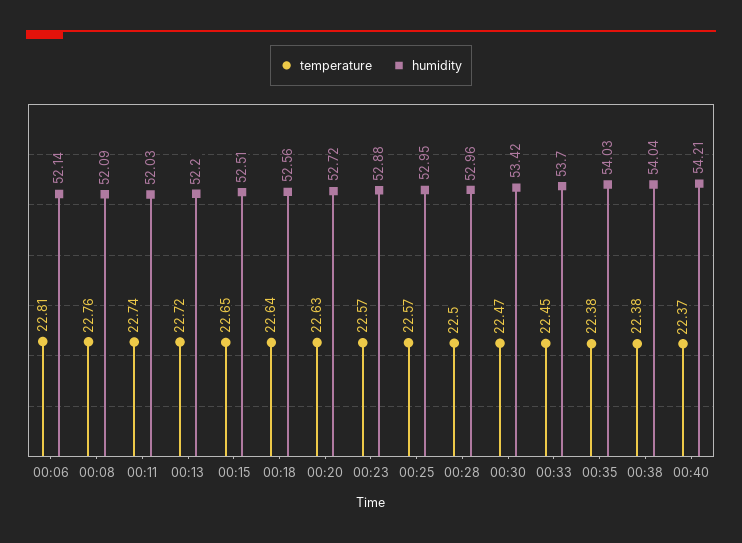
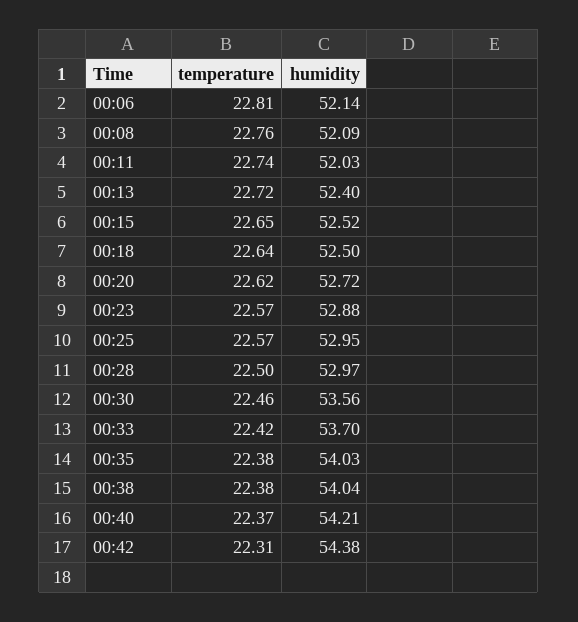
humidity, 00:13: 52.2 -> 52.4
humidity, 00:15: 52.51 -> 52.52
humidity, 00:18: 52.56 -> 52.5
temperature, 00:20: 22.63 -> 22.62
humidity, 00:28: 52.96 -> 52.97
temperature, 00:30: 22.47 -> 22.46
humidity, 00:30: 53.42 -> 53.56
temperature, 00:33: 22.45 -> 22.42
temperature, 00:42: none -> 22.31
humidity, 00:42: none -> 54.38

